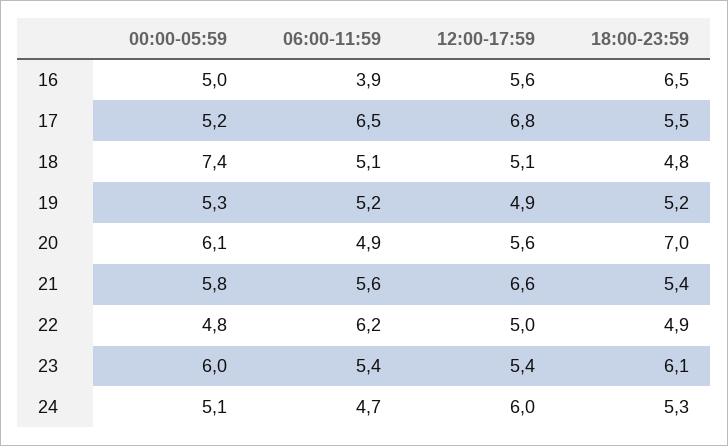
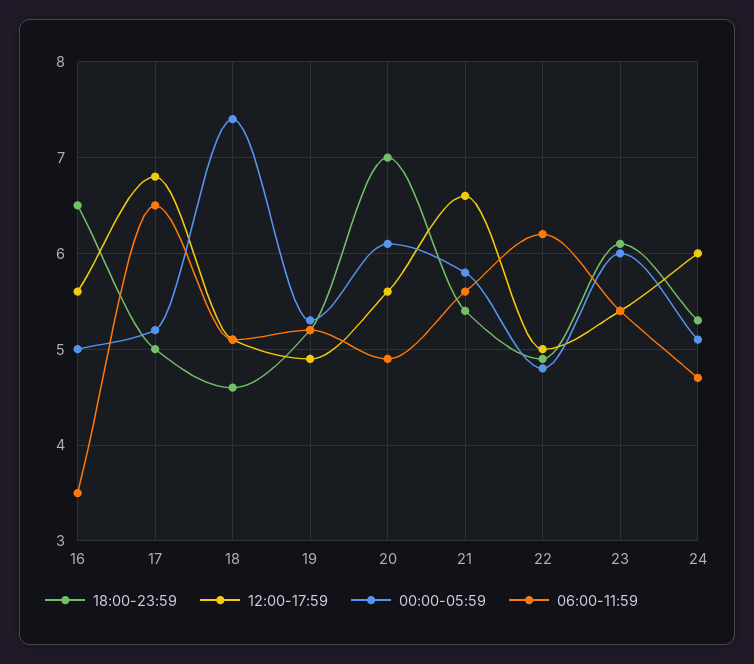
06:00-11:59, 16: 3.9 -> 3.5
18:00-23:59, 17: 5.5 -> 5
18:00-23:59, 18: 4.8 -> 4.6

